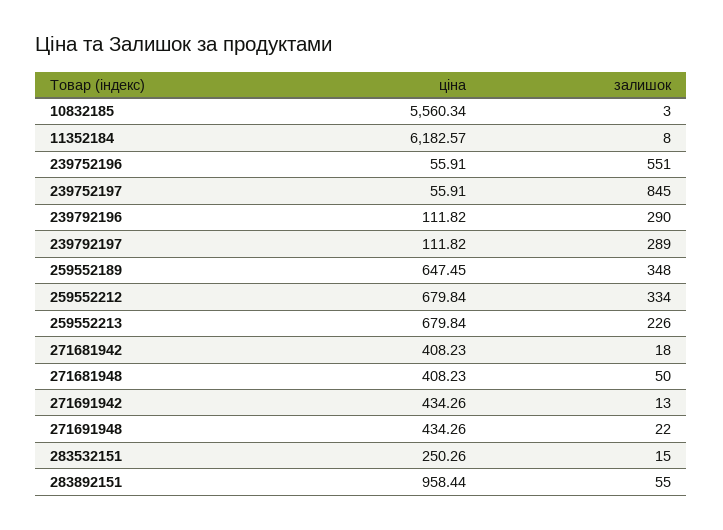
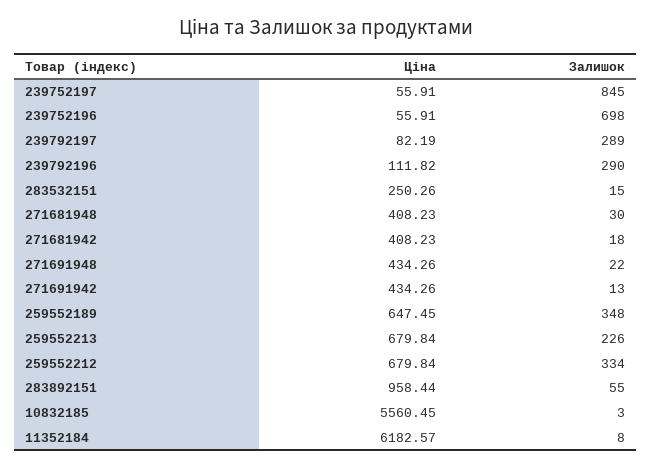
ціна, 10832185: 5560.34 -> 5560.45
залишок, 239752196: 551 -> 698
ціна, 239792197: 111.82 -> 82.19
залишок, 271681948: 50 -> 30

